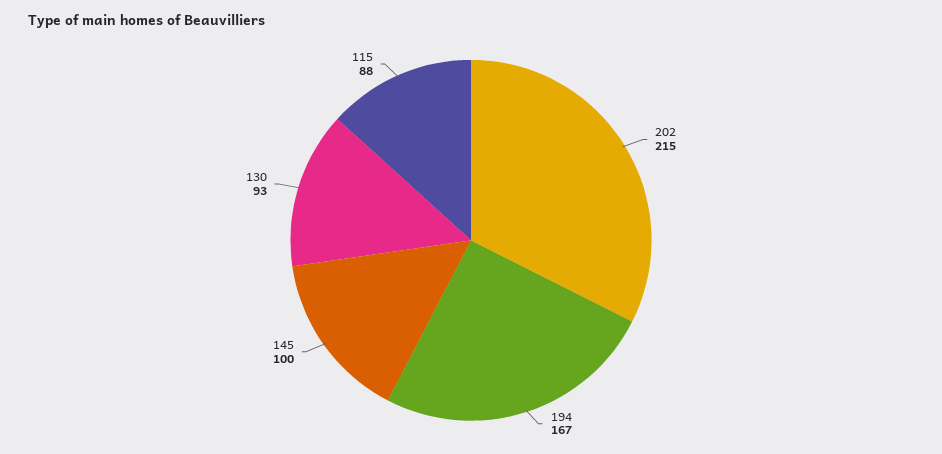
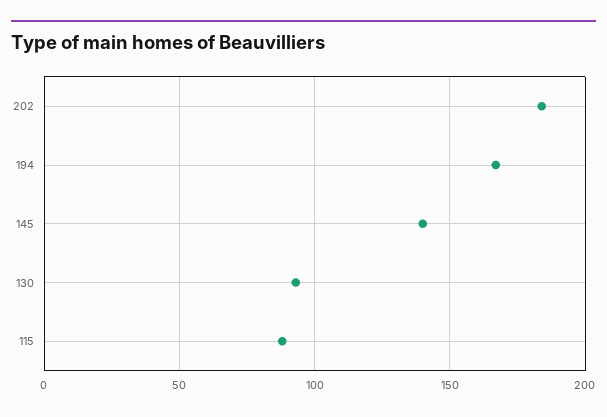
202: 215 -> 185
145: 100 -> 140

